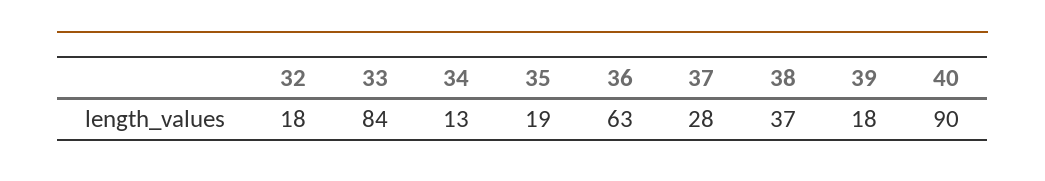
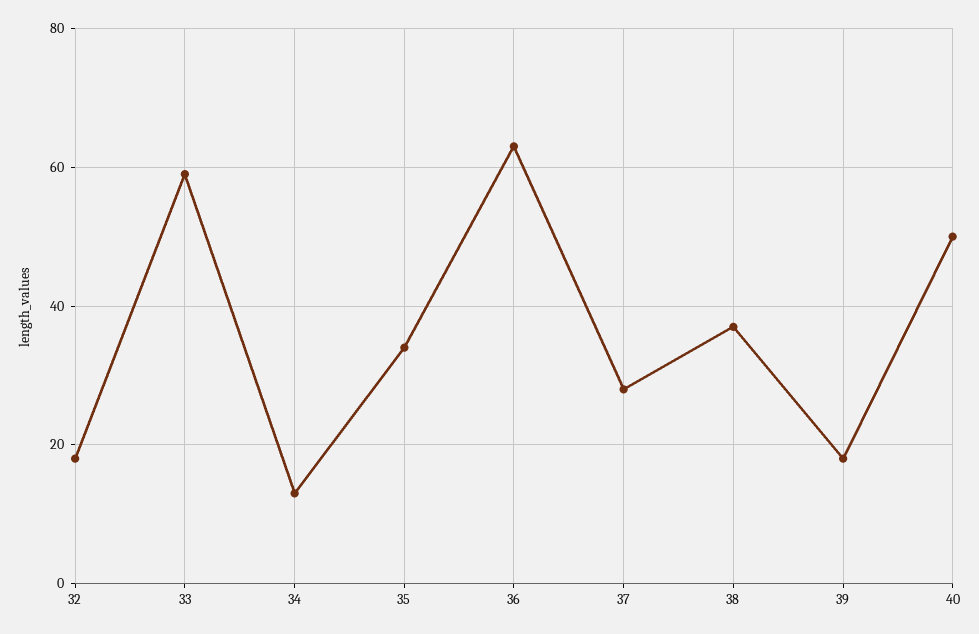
33: 84 -> 60
35: 19 -> 35
40: 90 -> 50

